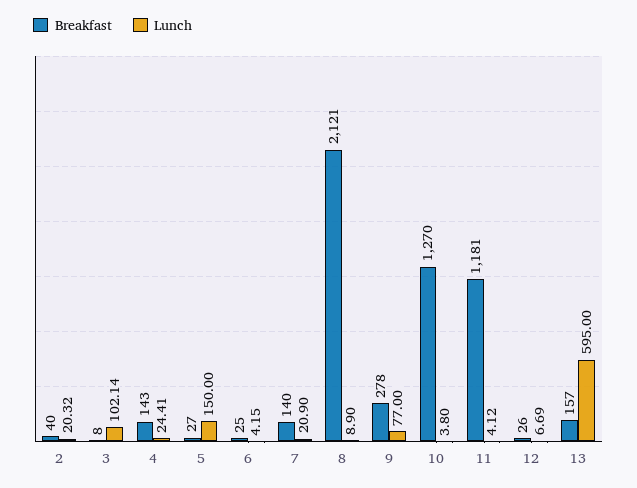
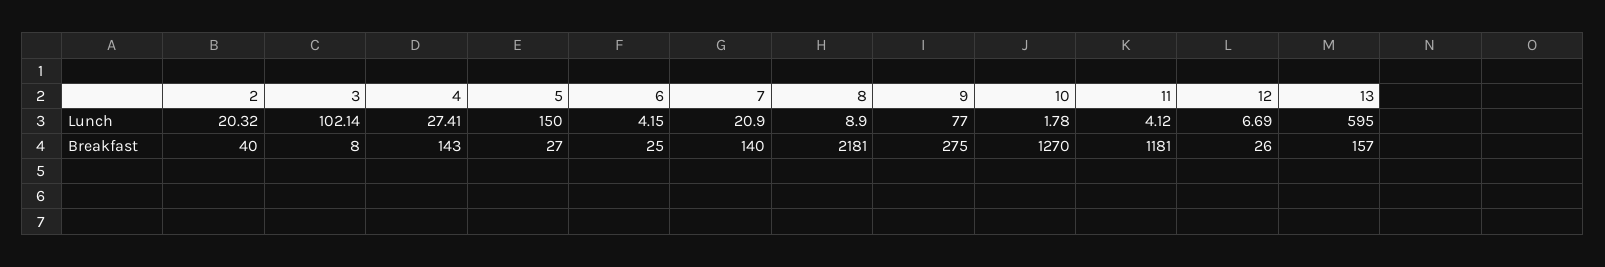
Lunch, 4: 24.41 -> 27.41
Breakfast, 8: 2121 -> 2181
Breakfast, 9: 278 -> 275
Lunch, 10: 3.8 -> 1.78

